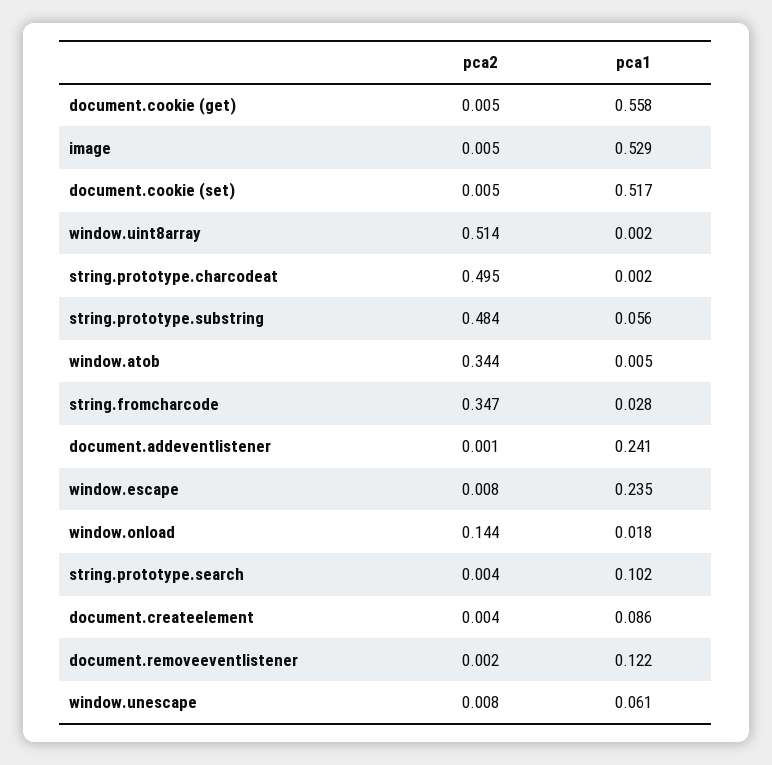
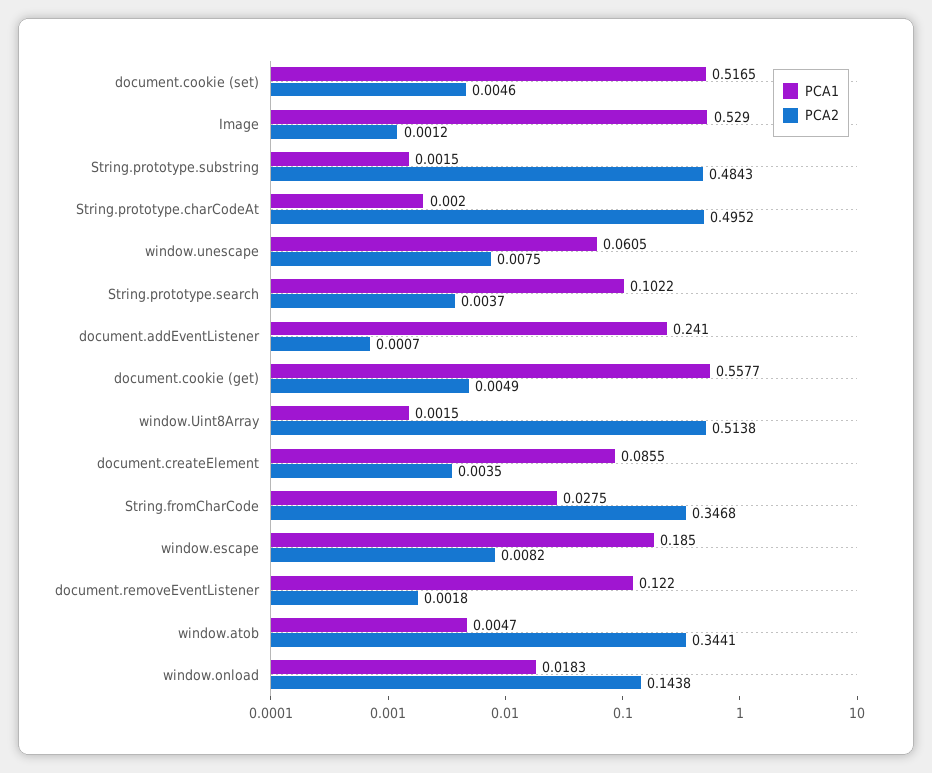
pca2, image: 0.005 -> 0.0012
pca1, string.prototype.substring: 0.056 -> 0.0015
pca1, window.escape: 0.235 -> 0.185

